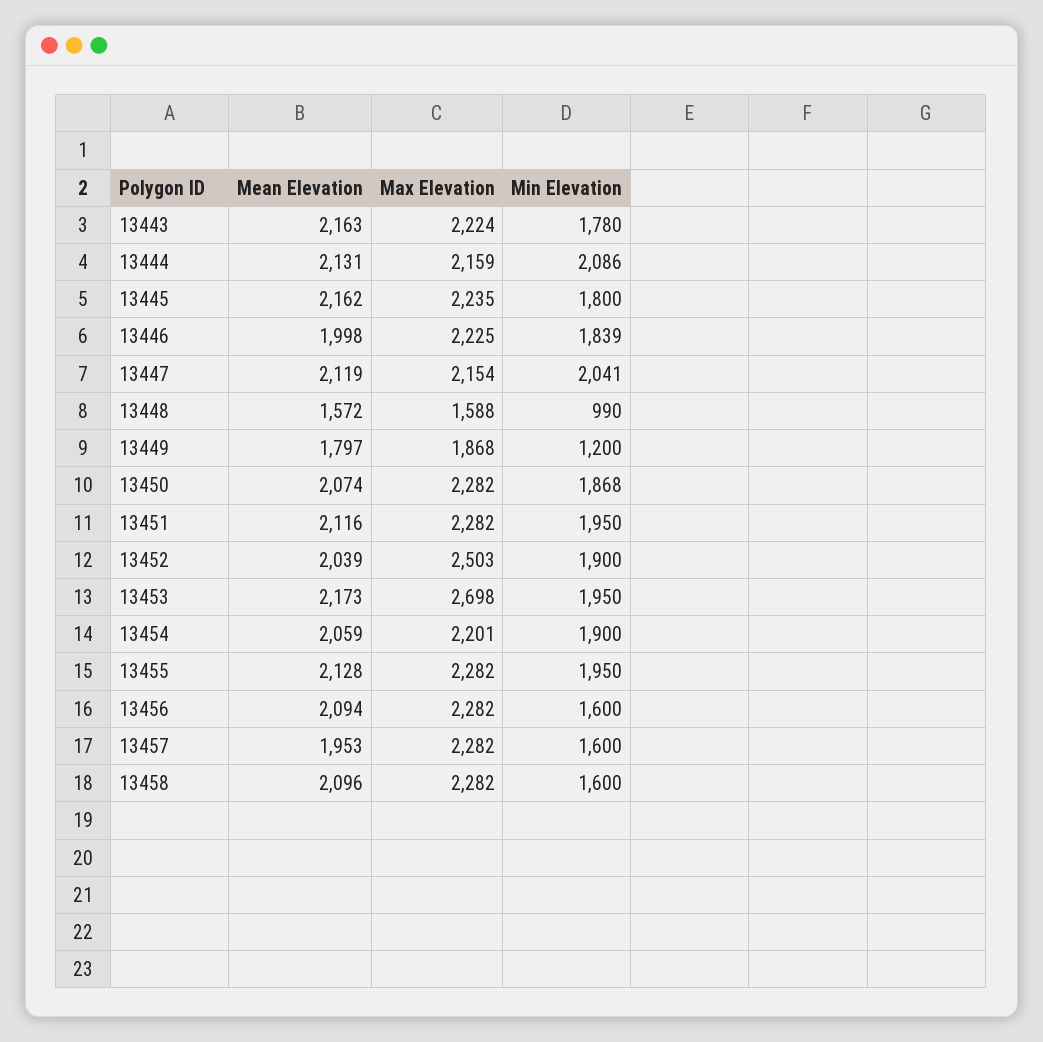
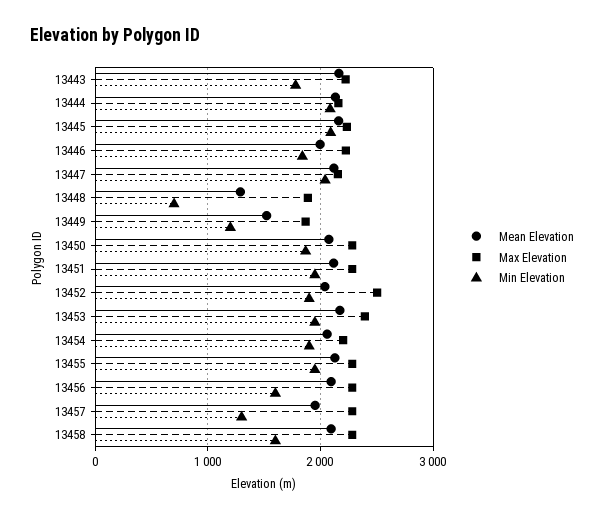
Min Elevation, 13445: 1800 -> 2100
Mean Elevation, 13448: 1572 -> 1300
Max Elevation, 13448: 1588 -> 1900
Min Elevation, 13448: 990 -> 700
Mean Elevation, 13449: 1797 -> 1500
Max Elevation, 13453: 2698 -> 2400
Min Elevation, 13457: 1600 -> 1300

